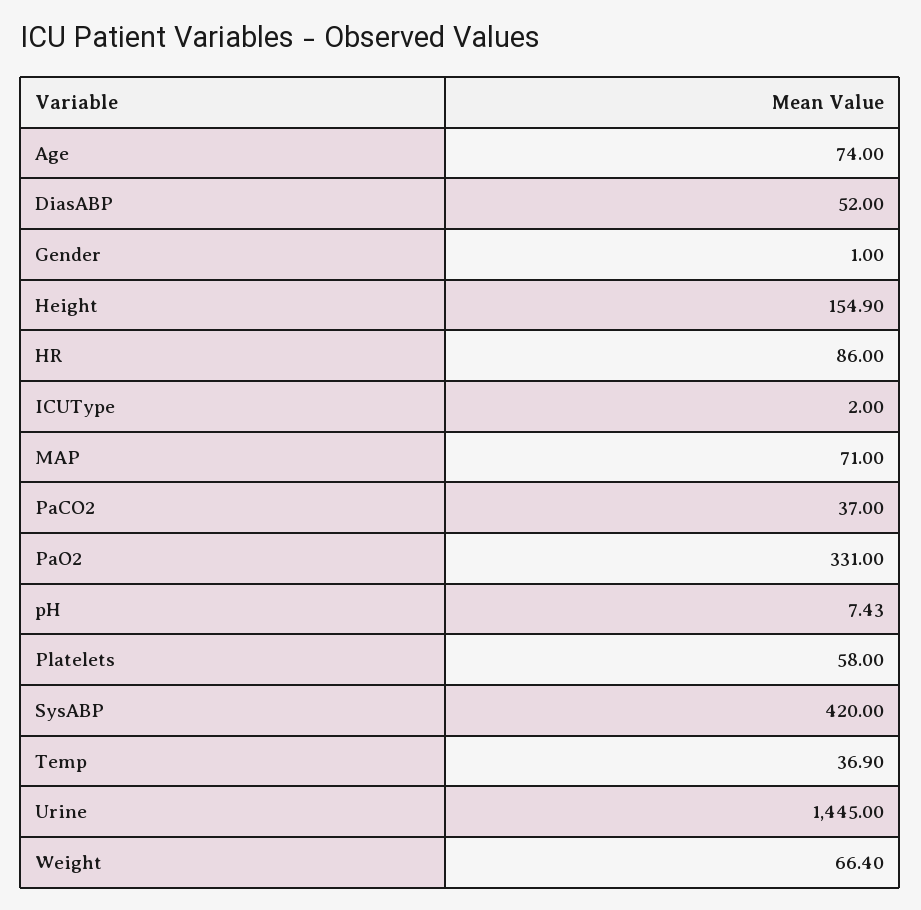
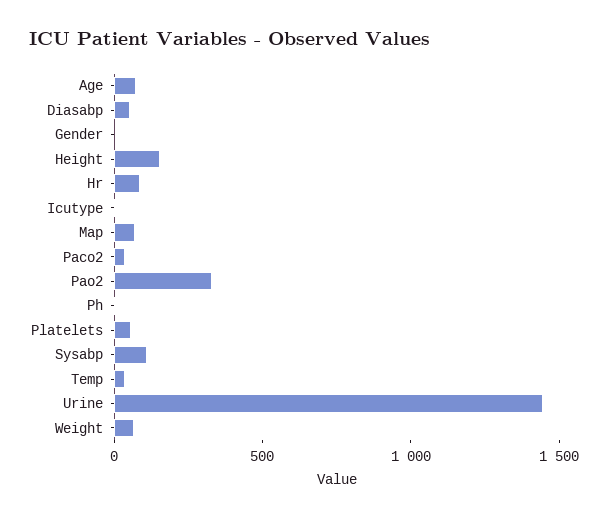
SysABP: 420 -> 100

